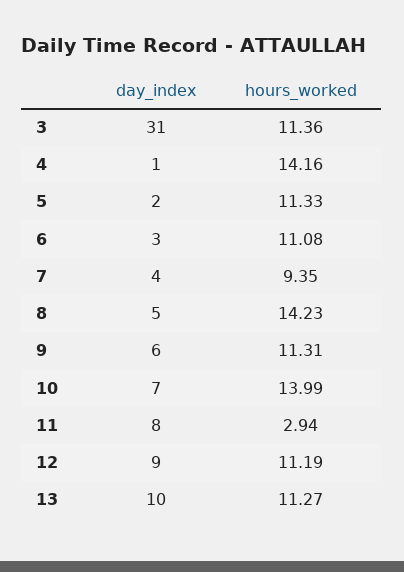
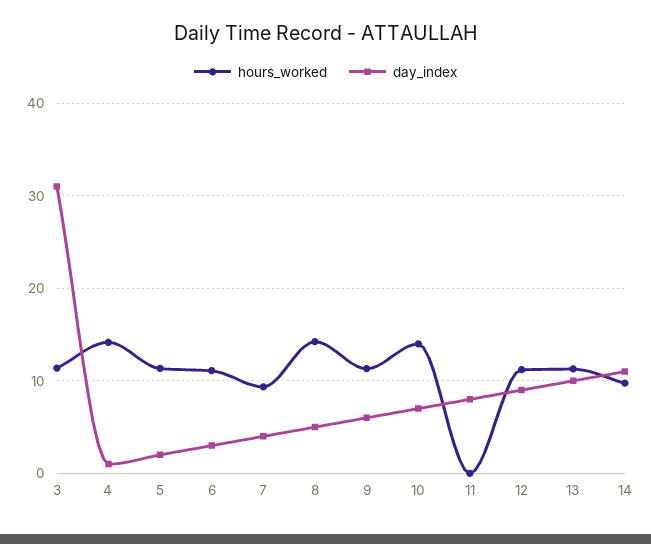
hours_worked, 11: 2.94 -> 0
hours_worked, 14: none -> 10
day_index, 14: none -> 11

